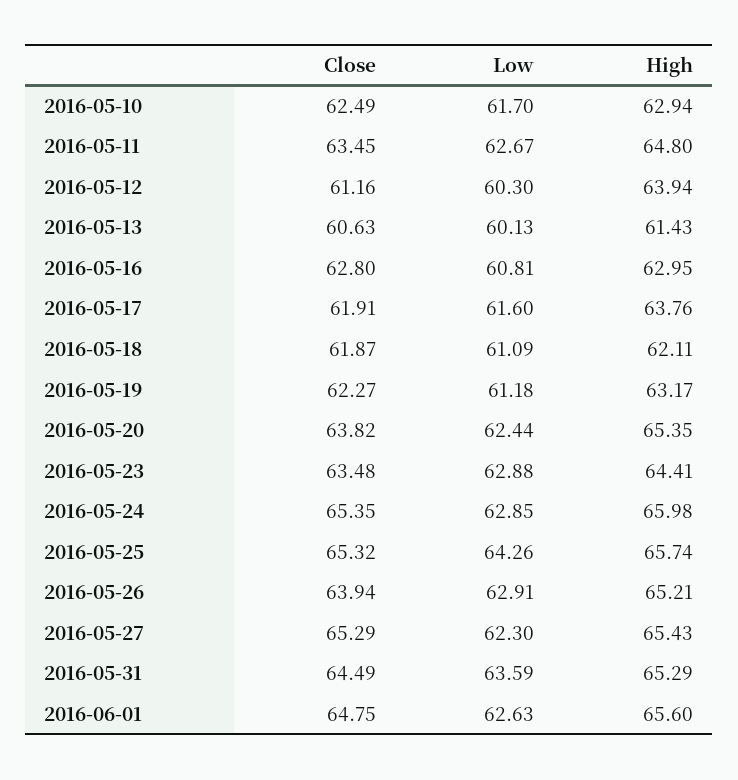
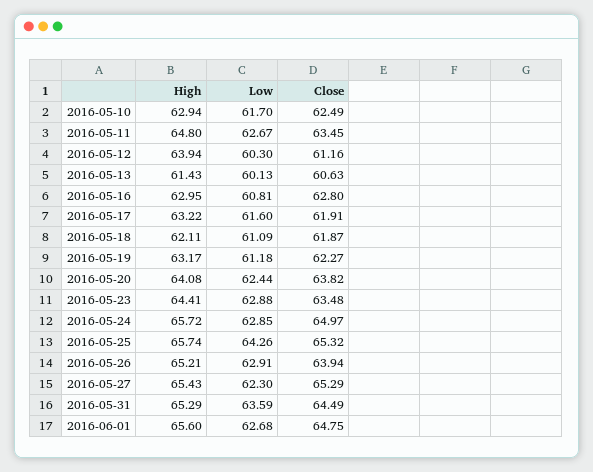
High, 2016-05-17: 63.76 -> 63.22
High, 2016-05-20: 65.35 -> 64.08
Close, 2016-05-24: 65.35 -> 64.97
High, 2016-05-24: 65.98 -> 65.72
Low, 2016-06-01: 62.63 -> 62.68

